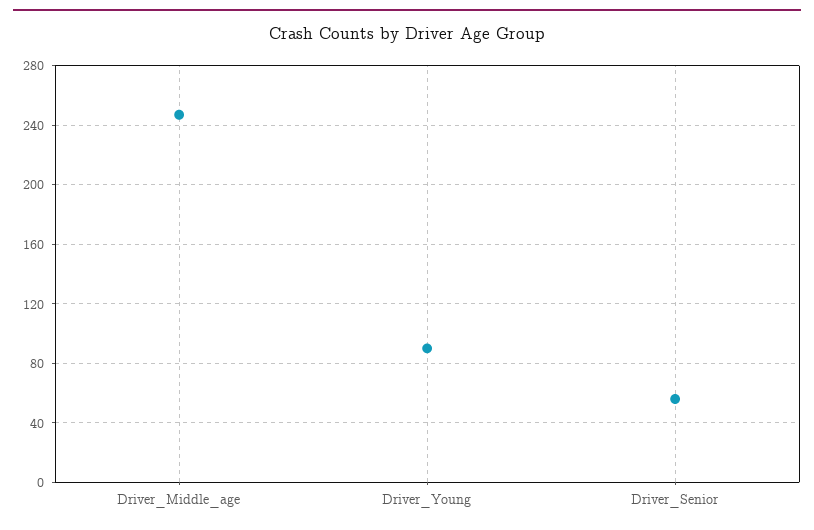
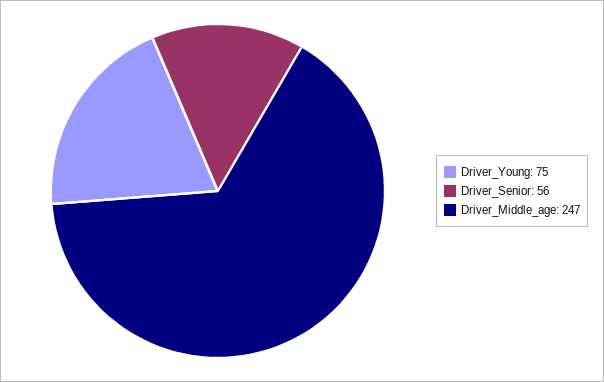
Driver_Young: 90 -> 75

